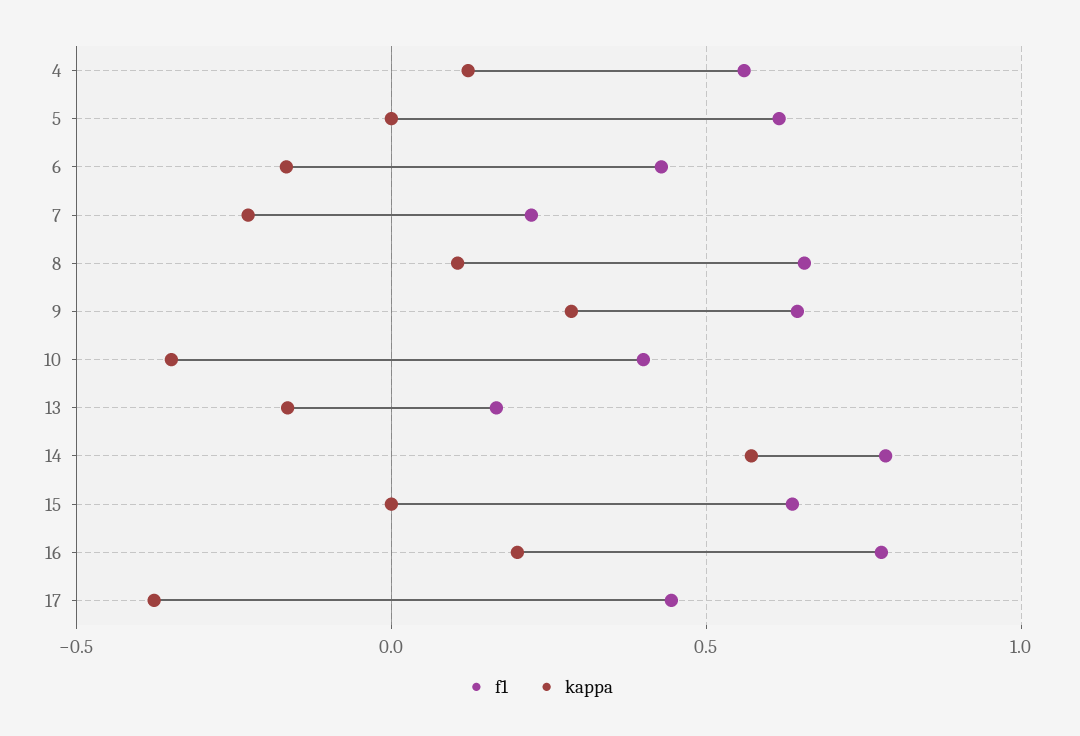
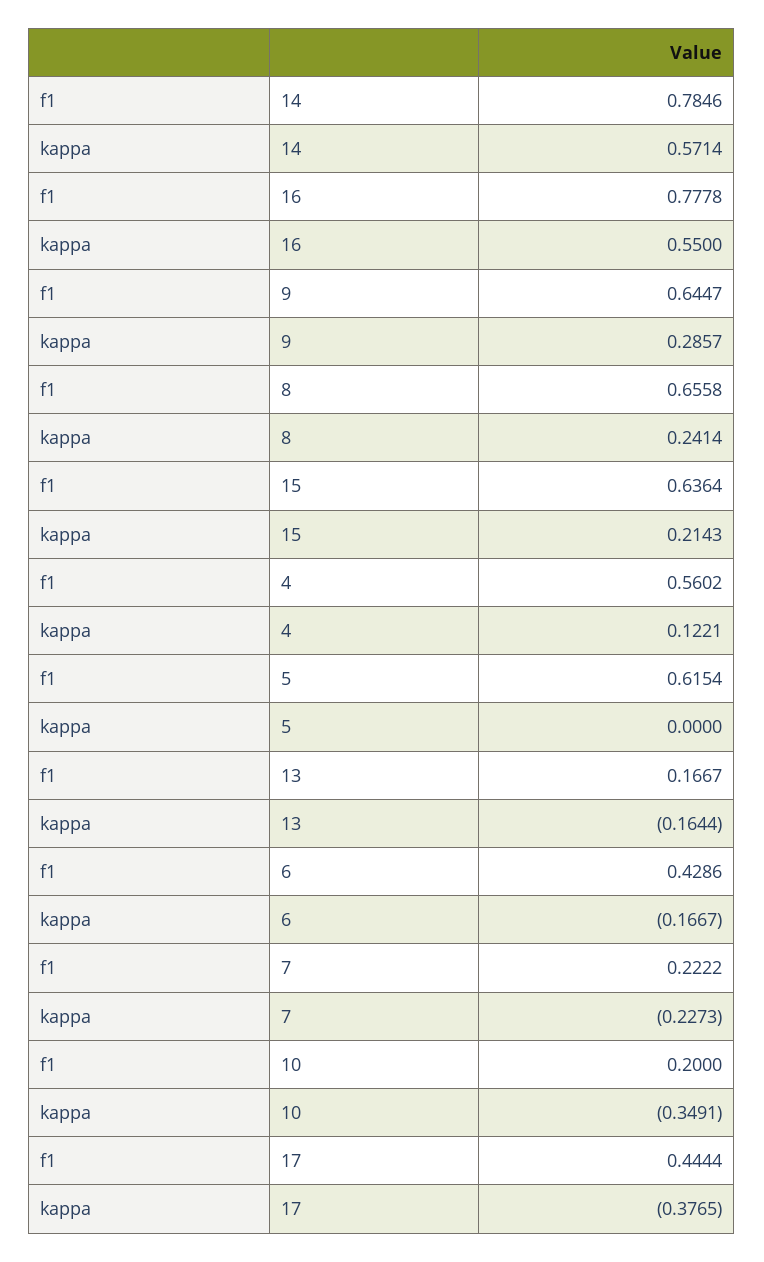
kappa, 8: 0.1 -> 0.2414
f1, 10: 0.4 -> 0.2
kappa, 15: 0 -> 0.2143
kappa, 16: 0.2 -> 0.55

